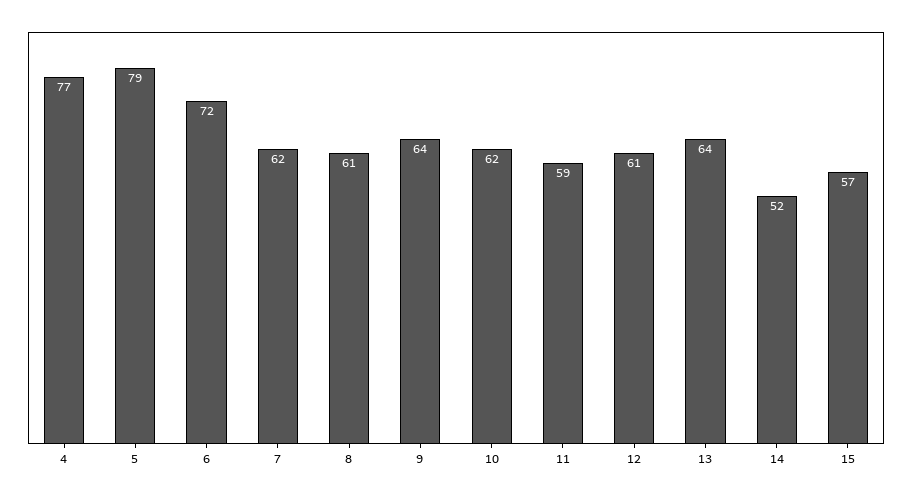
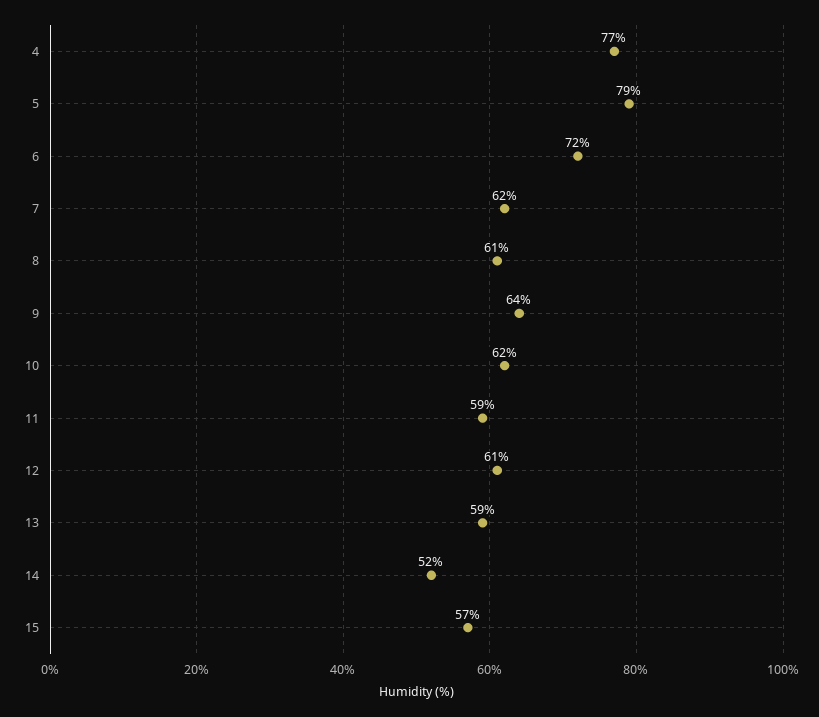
13: 64 -> 59

